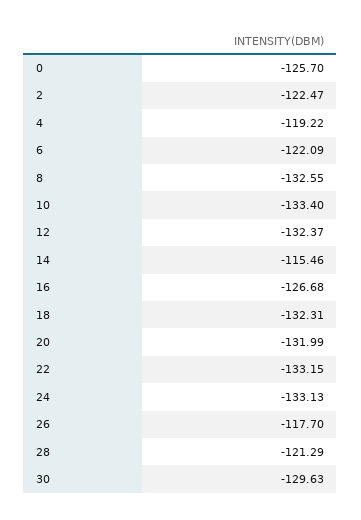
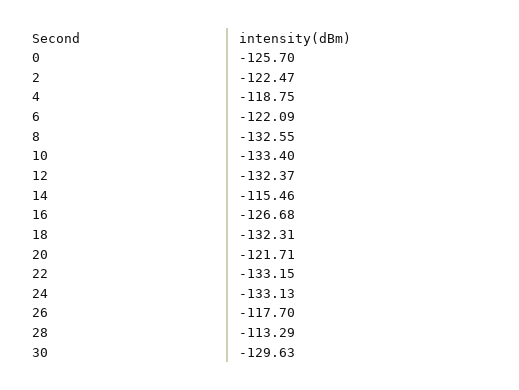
4: -119.22 -> -118.75
20: -131.99 -> -121.71
28: -121.29 -> -113.29

